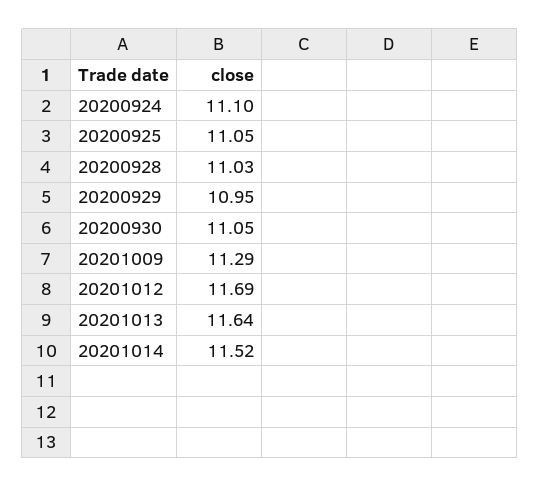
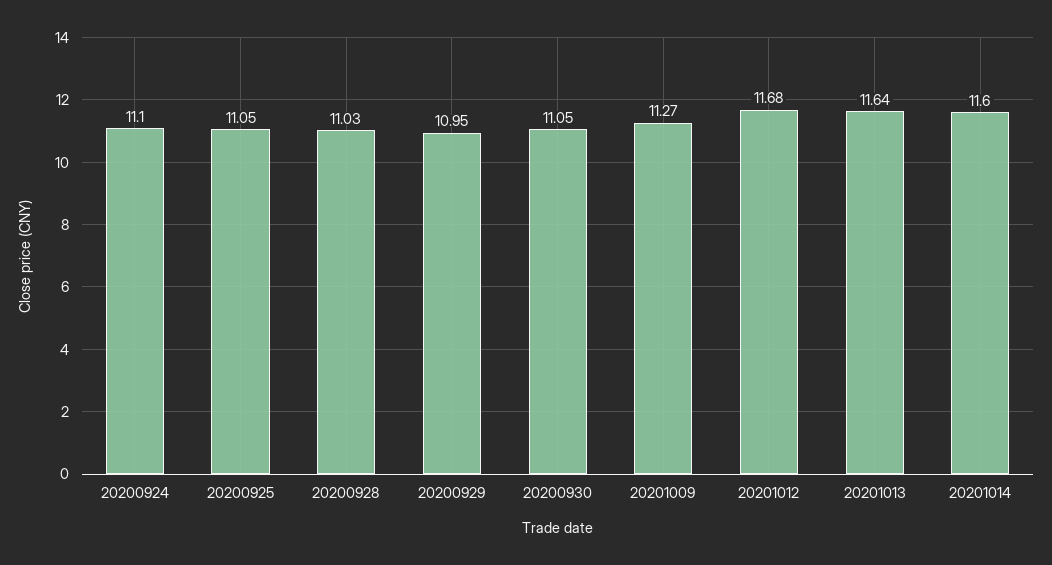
20201009: 11.29 -> 11.27
20201012: 11.69 -> 11.68
20201014: 11.52 -> 11.6

